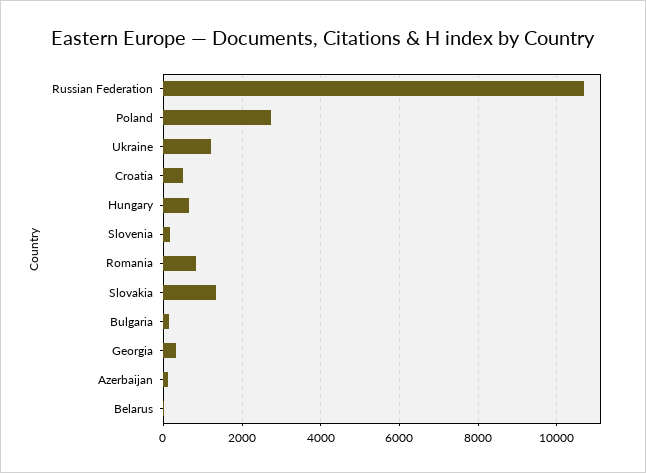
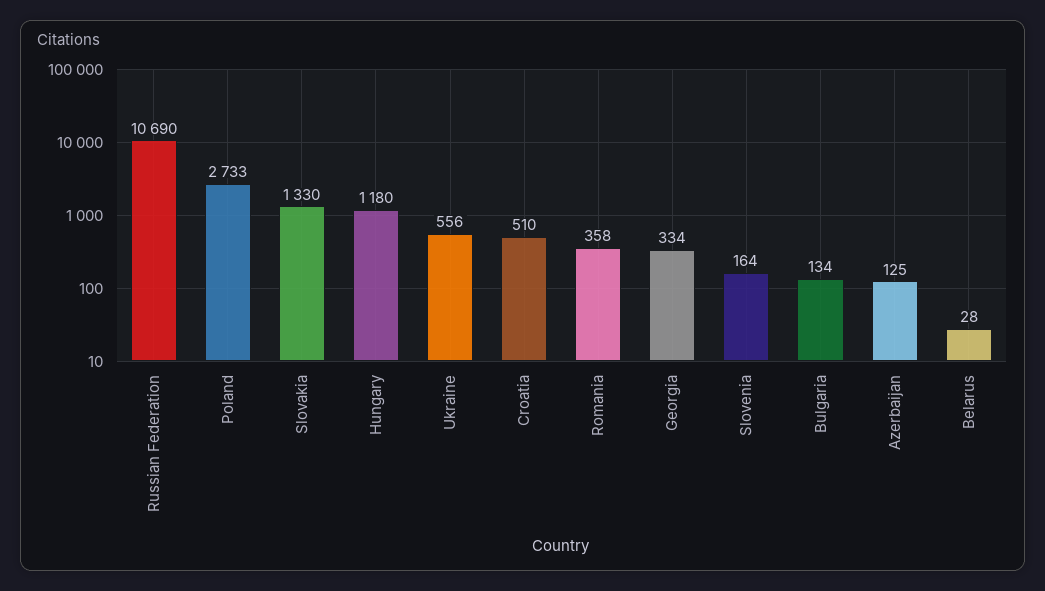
Ukraine: 1200 -> 556
Hungary: 600 -> 1180
Romania: 800 -> 358

